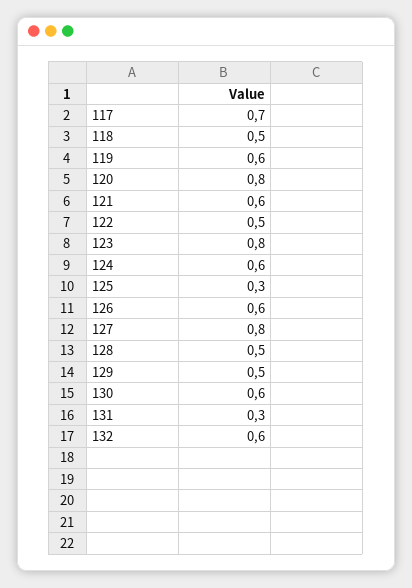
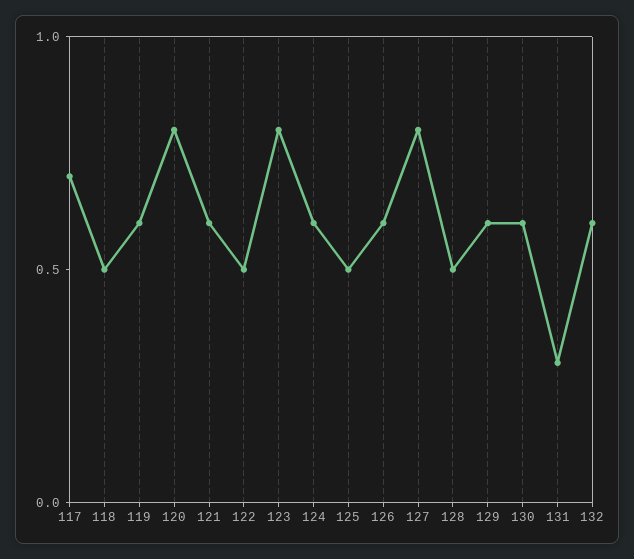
125: 0.3 -> 0.5
129: 0.5 -> 0.6

